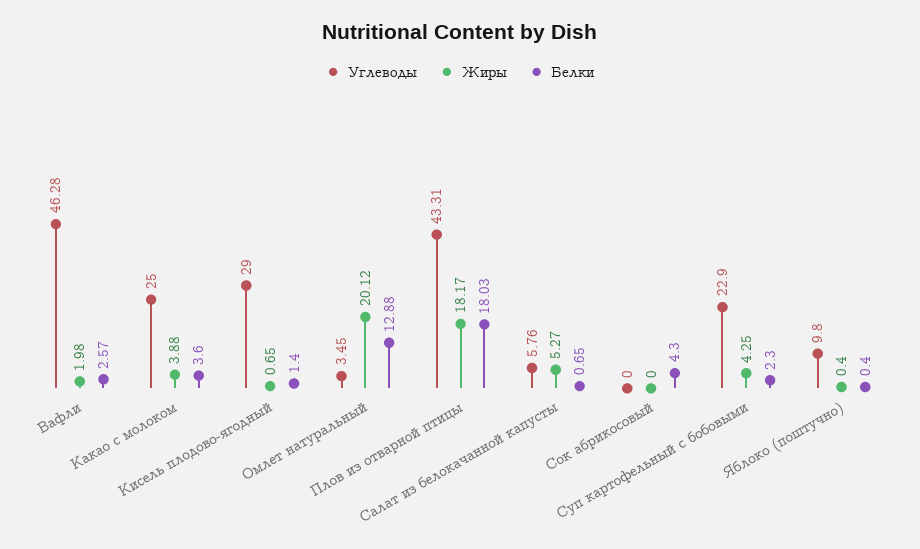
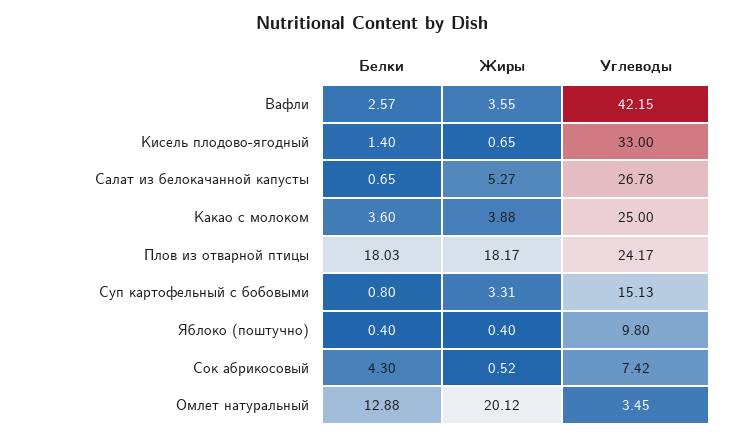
Углеводы, Вафли: 46.28 -> 42.15
Жиры, Вафли: 1.98 -> 3.55
Углеводы, Кисель плодово-ягодный: 29 -> 33
Углеводы, Плов из отварной птицы: 43.31 -> 24.17
Углеводы, Салат из белокачанной капусты: 5.76 -> 26.78
Углеводы, Сок абрикосовый: 0 -> 7.42
Жиры, Сок абрикосовый: 0 -> 0.52
Углеводы, Суп картофельный с бобовыми: 22.9 -> 15.13
Жиры, Суп картофельный с бобовыми: 4.25 -> 3.31
Белки, Суп картофельный с бобовыми: 2.3 -> 0.8

